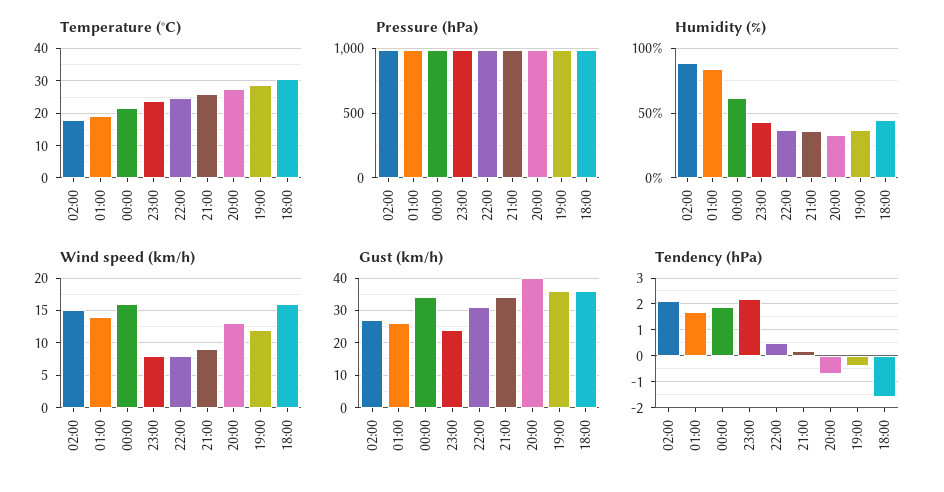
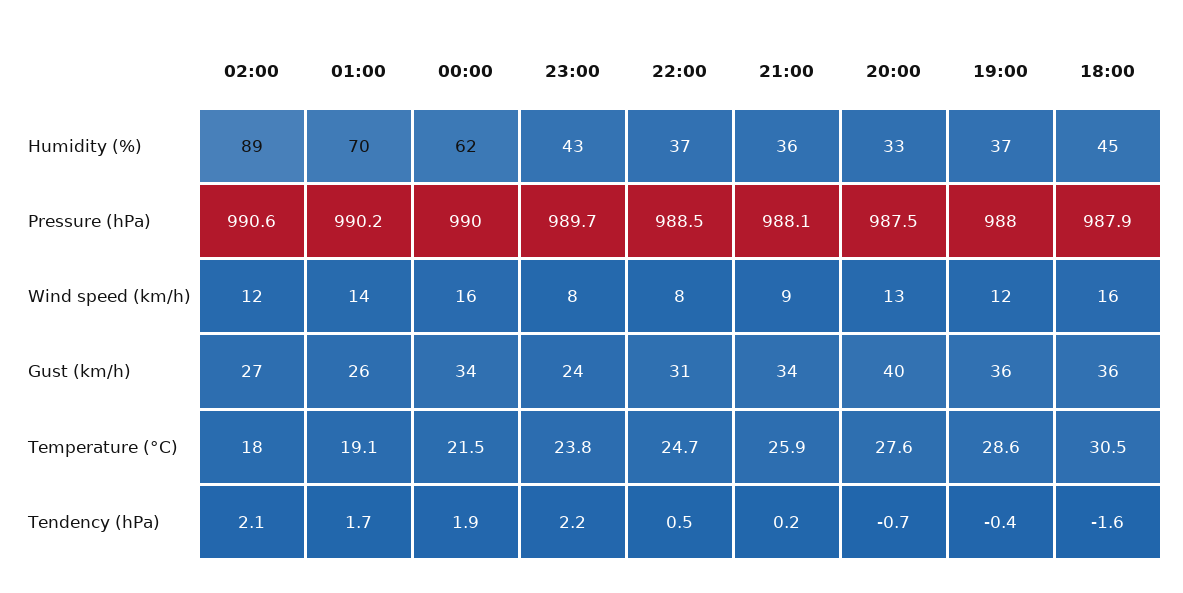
Humidity (%), 01:00: 85 -> 70
Wind speed (km/h), 02:00: 15 -> 12

